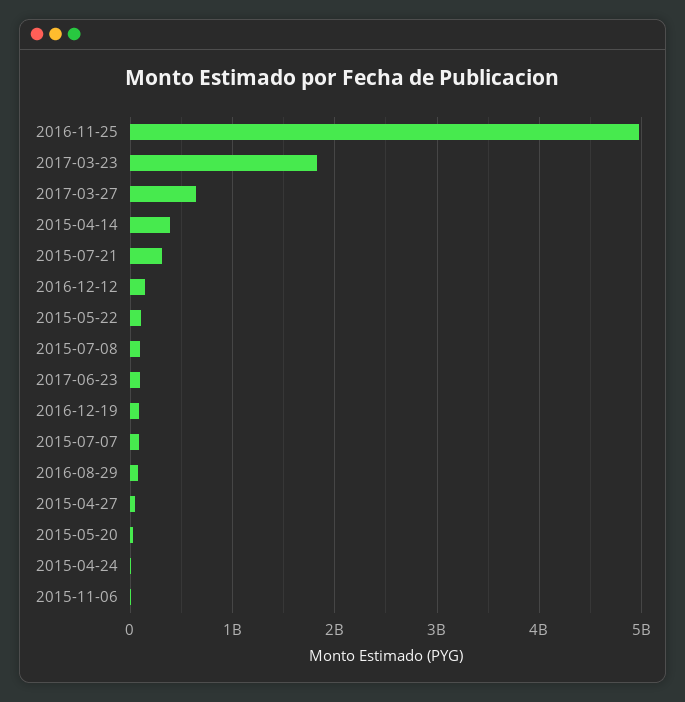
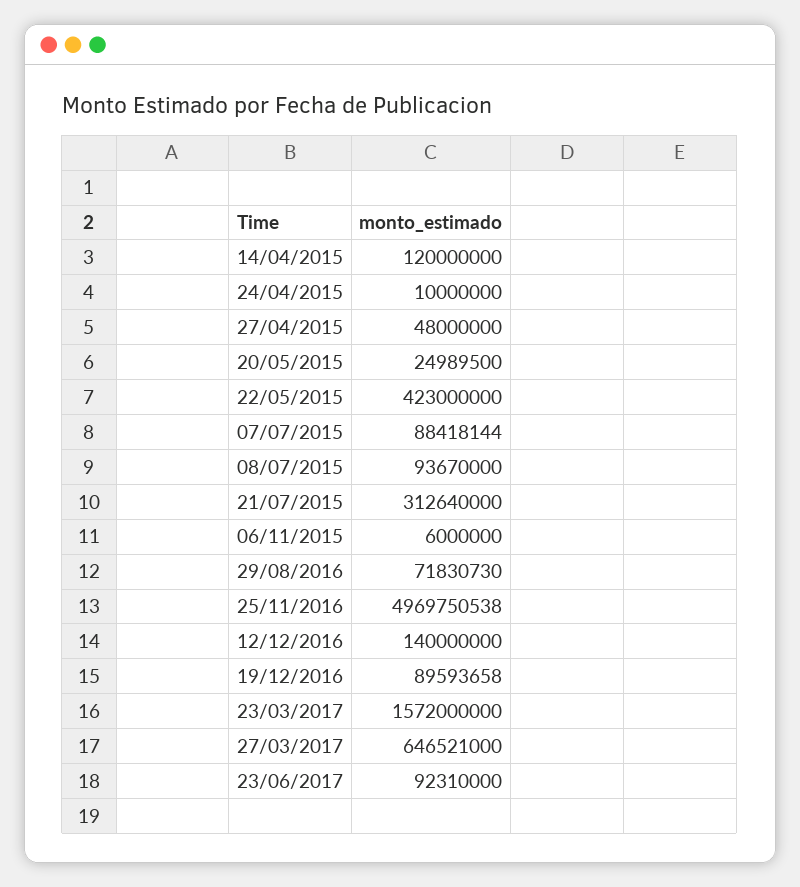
2017-03-23: 1800000000 -> 1572000000
2015-04-14: 400000000 -> 120000000
2015-05-22: 100000000 -> 423000000

